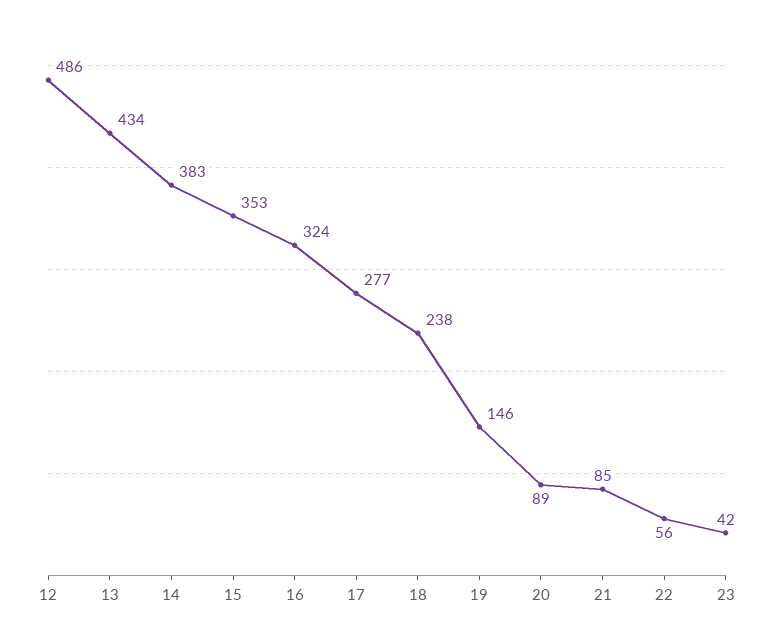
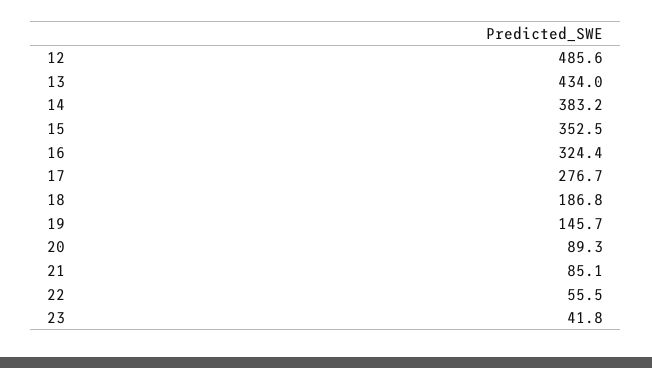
18: 238 -> 186.8

